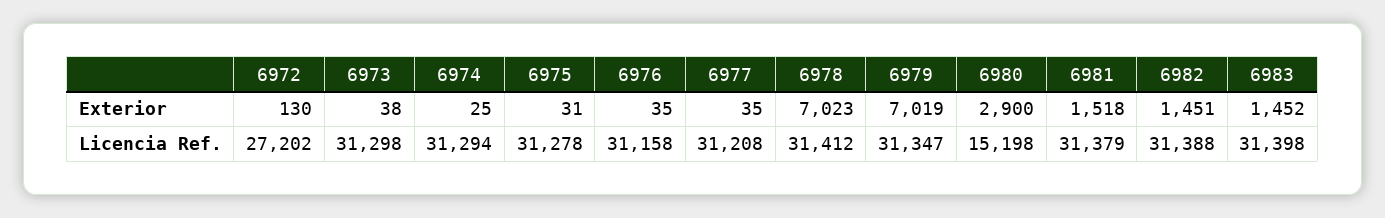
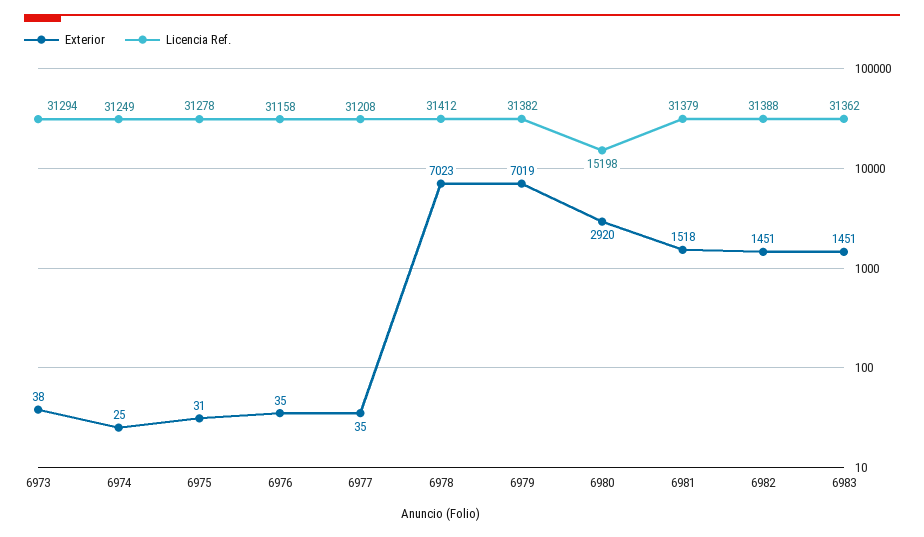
Exterior, 6972: 130 -> none
Exterior, 6980: 2900 -> 2920
Exterior, 6983: 1452 -> 1451
Licencia Ref., 6972: 27202 -> none
Licencia Ref., 6973: 31298 -> 31294
Licencia Ref., 6974: 31294 -> 31249
Licencia Ref., 6979: 31347 -> 31382
Licencia Ref., 6983: 31398 -> 31362

